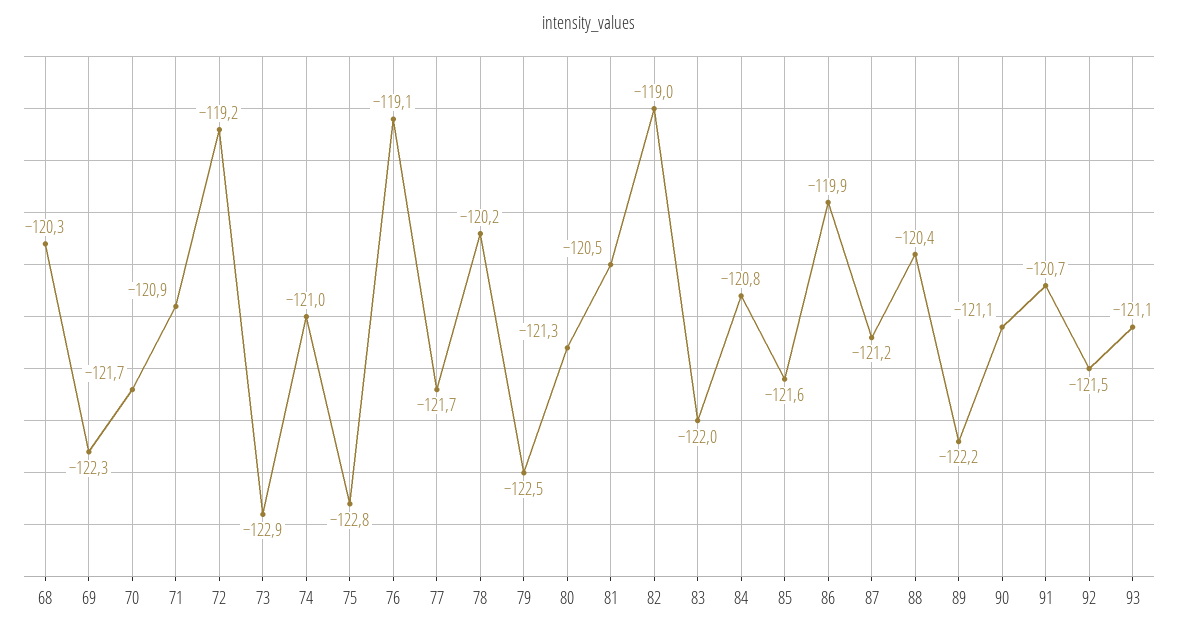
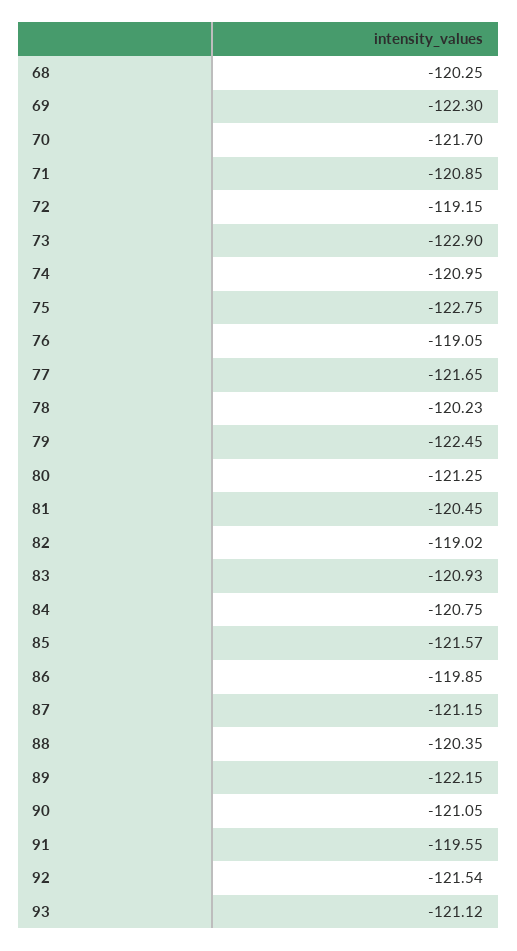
83: -122 -> -120.93
91: -120.7 -> -119.55

